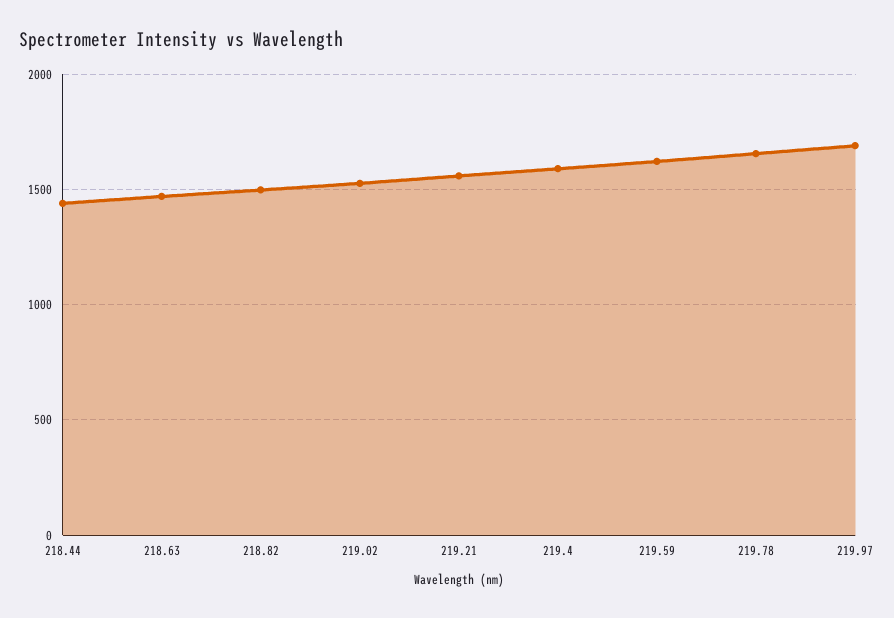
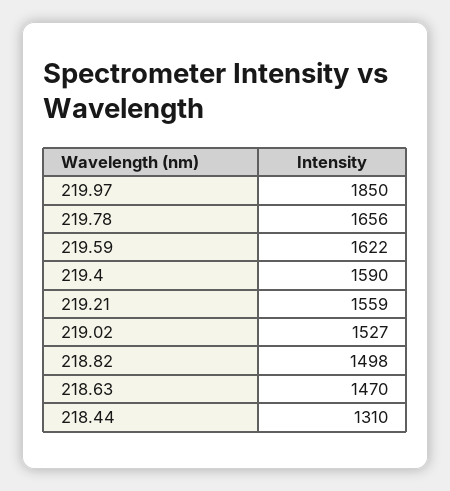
218.44: 1450 -> 1310
219.97: 1700 -> 1850

